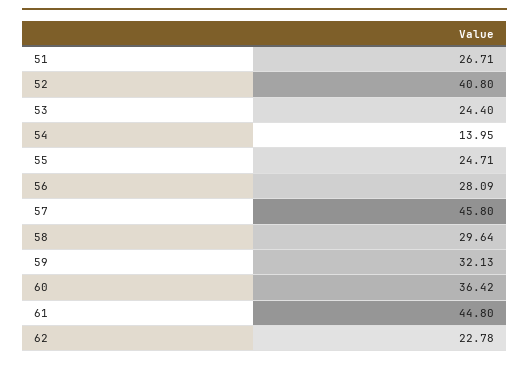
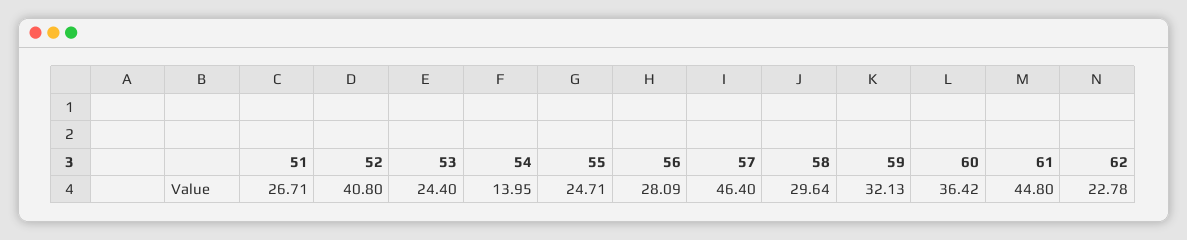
57: 45.8 -> 46.4

